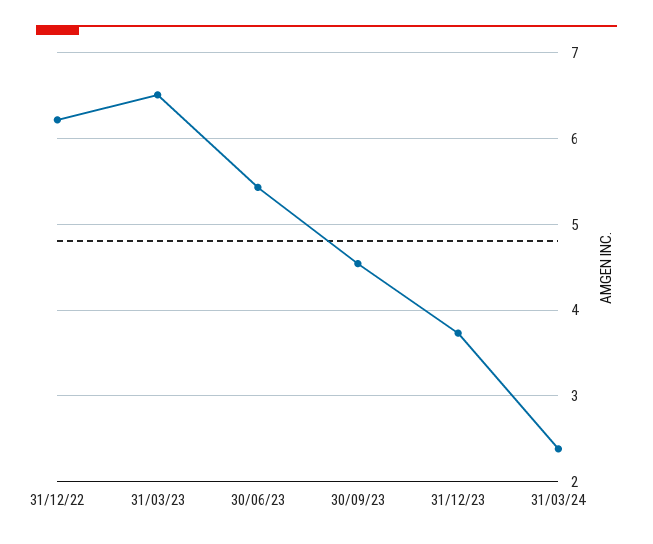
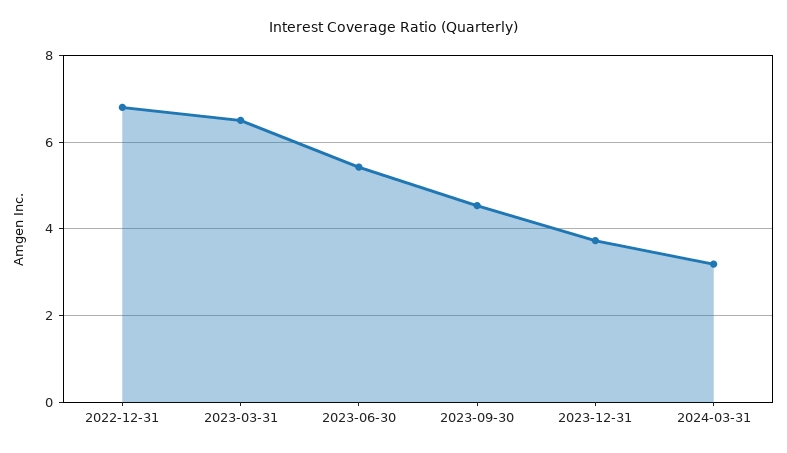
31/12/22: 6.2 -> 6.8
31/03/24: 2.4 -> 3.2

